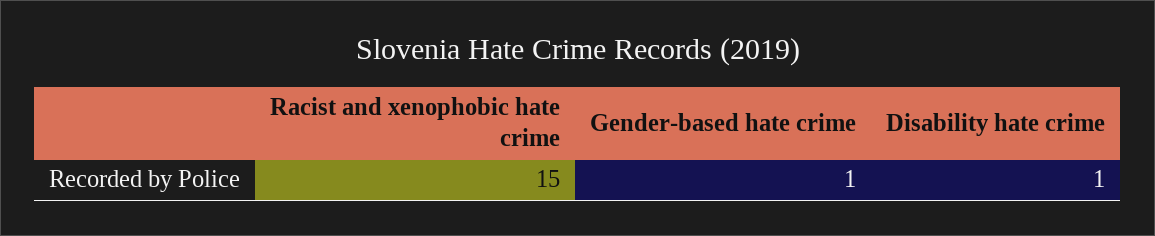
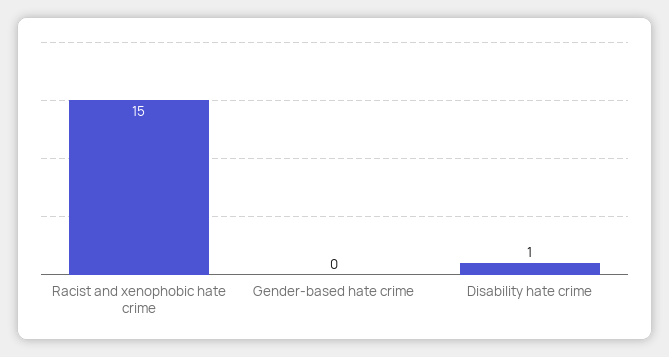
Gender-based hate crime: 1 -> 0

